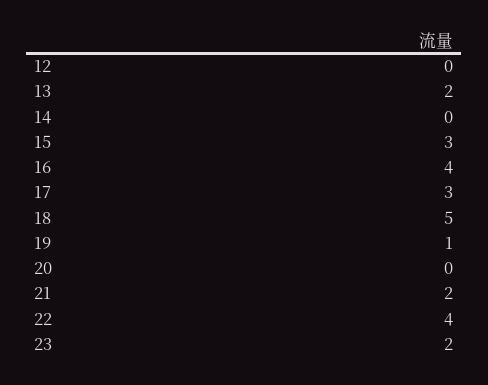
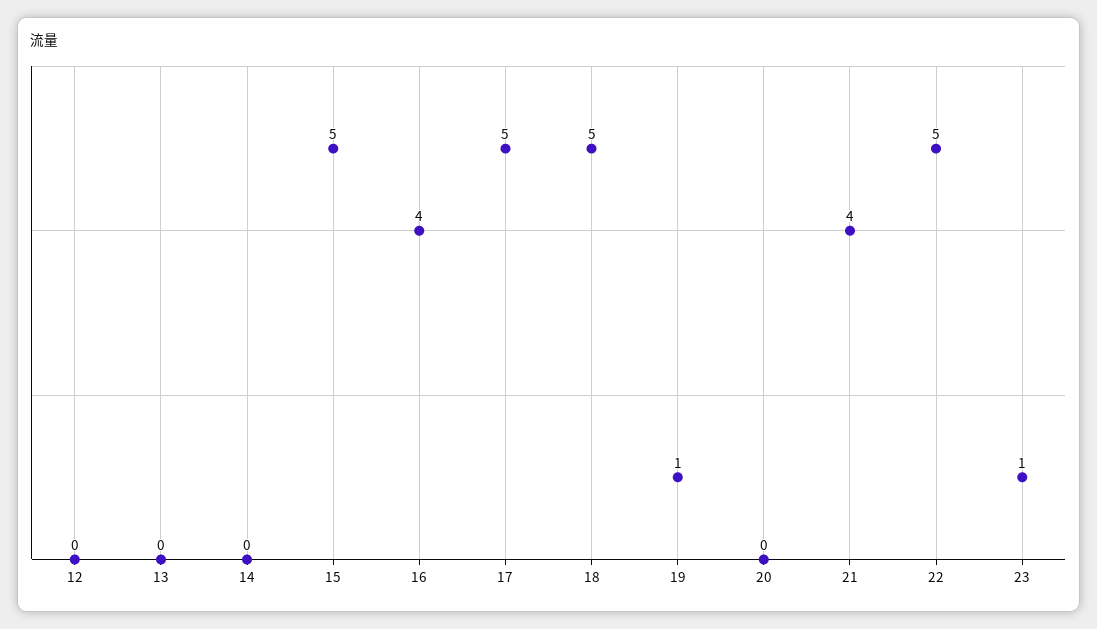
13: 2 -> 0
15: 3 -> 5
17: 3 -> 5
21: 2 -> 4
22: 4 -> 5
23: 2 -> 1

